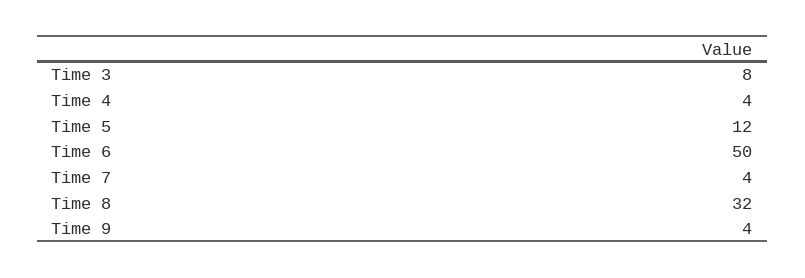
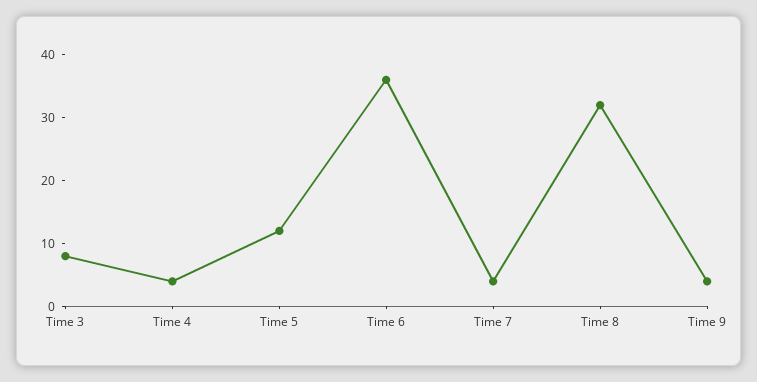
Time 6: 50 -> 35

